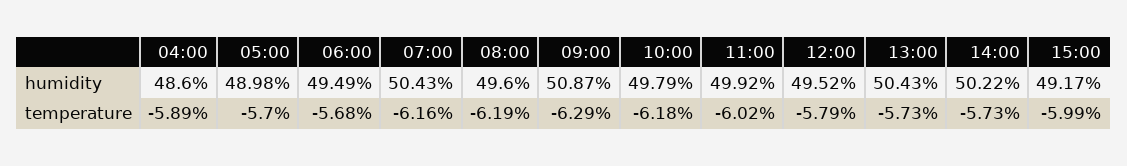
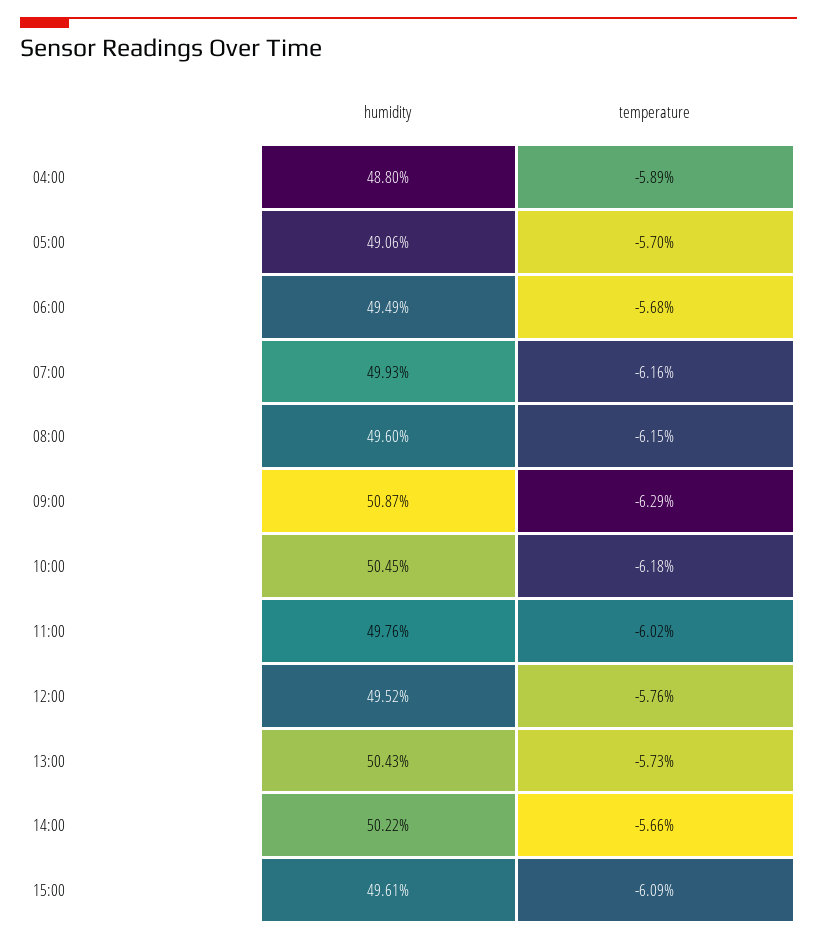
04:00, humidity: 48.6 -> 48.8
05:00, humidity: 48.98 -> 49.06
07:00, humidity: 50.43 -> 49.93
10:00, humidity: 49.79 -> 50.45
11:00, humidity: 49.92 -> 49.76
15:00, humidity: 49.17 -> 49.61
08:00, temperature: -6.19 -> -6.15
12:00, temperature: -5.79 -> -5.76
14:00, temperature: -5.73 -> -5.66
15:00, temperature: -5.99 -> -6.09

